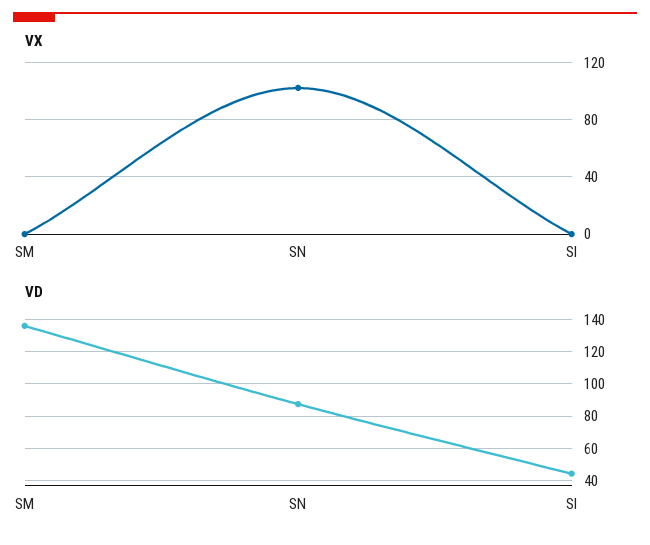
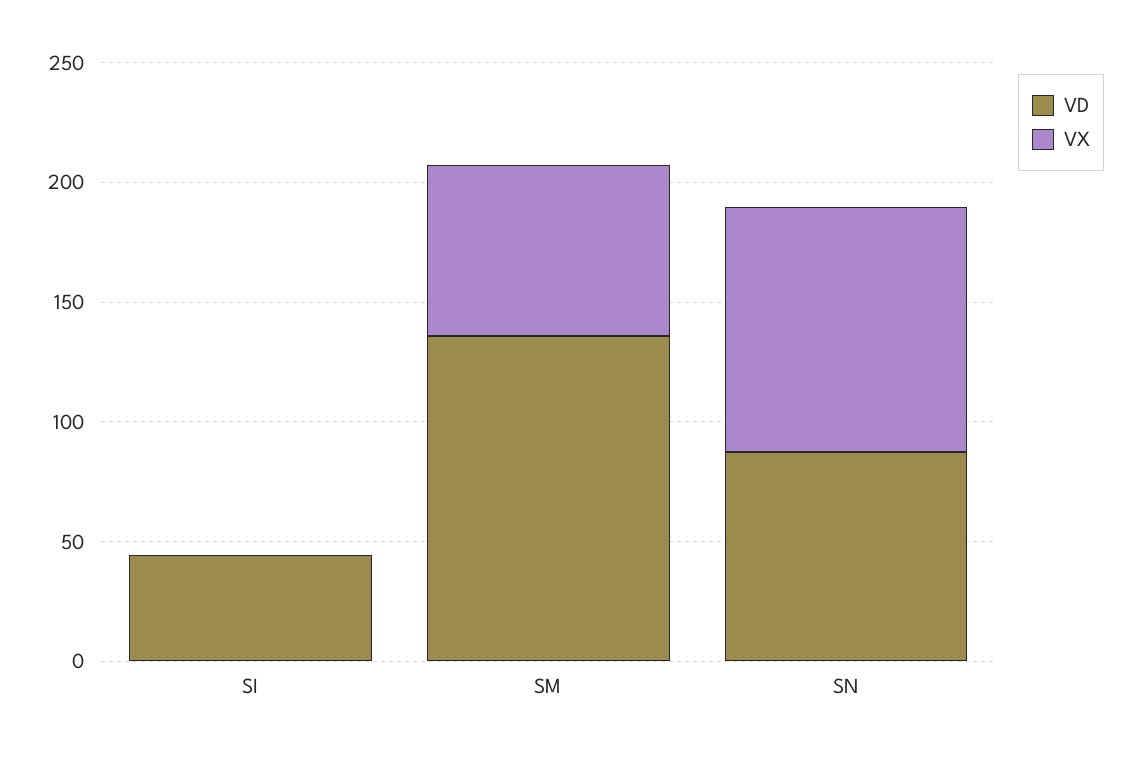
VX, SM: 0 -> 70

